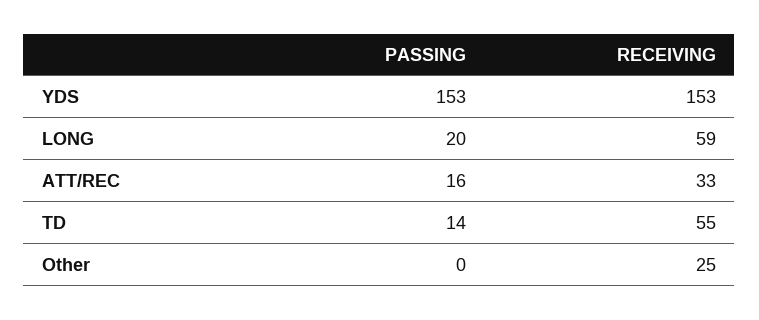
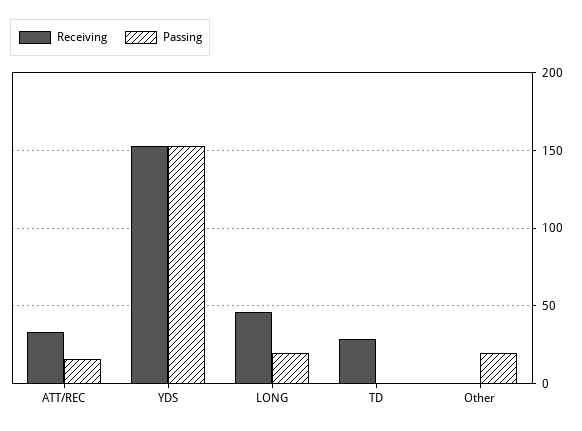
RECEIVING, LONG: 59 -> 45
PASSING, TD: 14 -> 0
RECEIVING, TD: 55 -> 30
PASSING, Other: 0 -> 20
RECEIVING, Other: 25 -> 0

